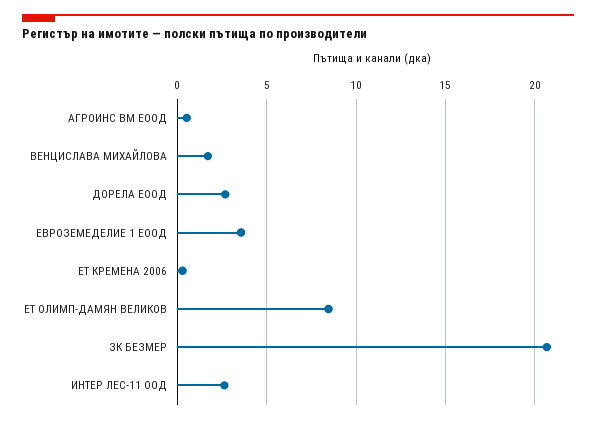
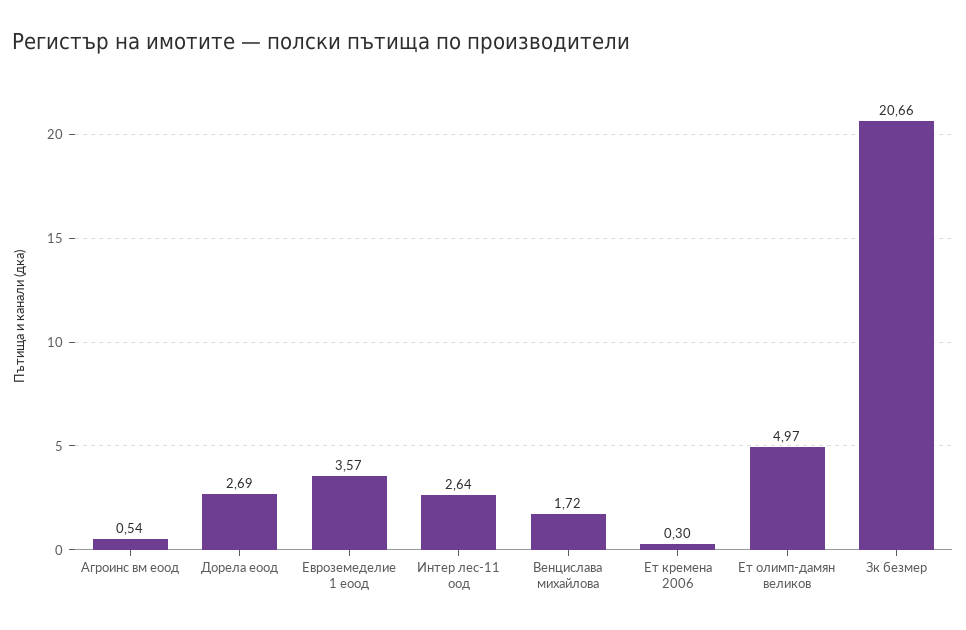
ЕТ ОЛИМП-ДАМЯН ВЕЛИКОВ: 8.5 -> 4.97

